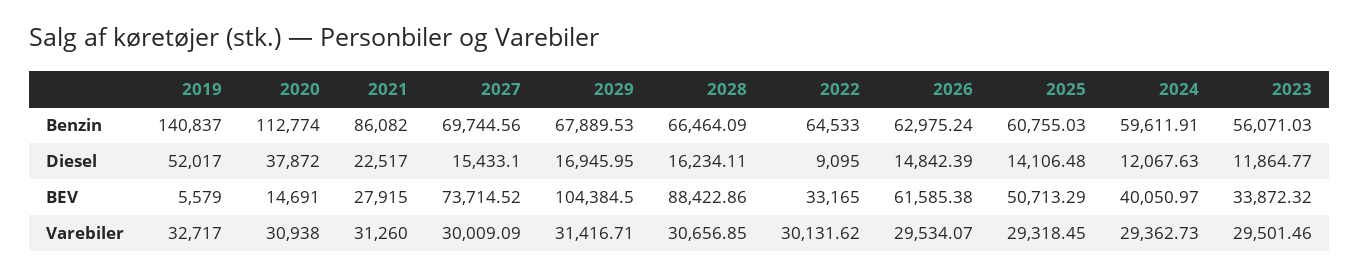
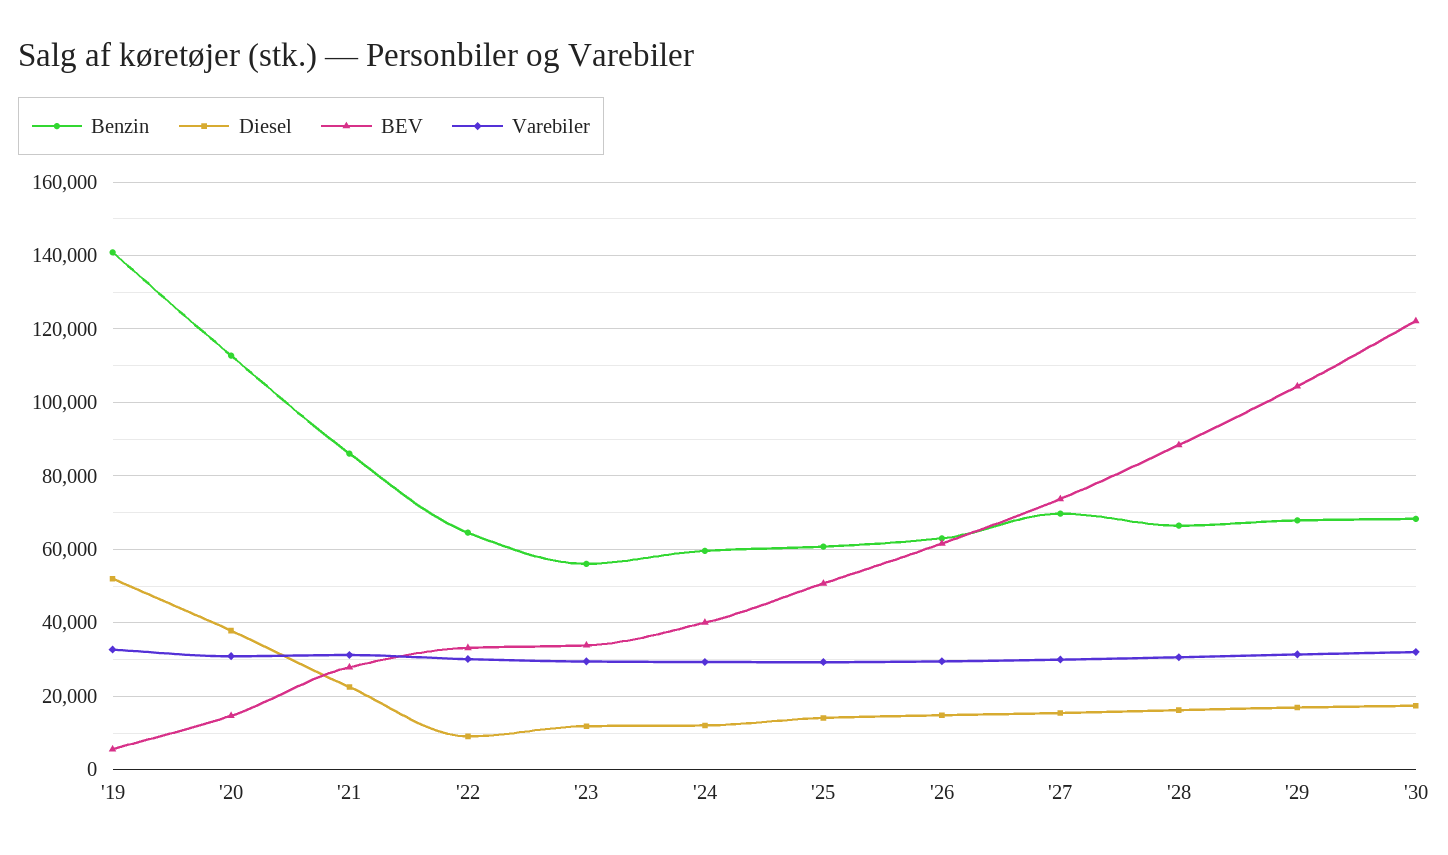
Benzin, '30: none -> 68000
Diesel, '30: none -> 18000
BEV, '30: none -> 122000
Varebiler, '30: none -> 32000

